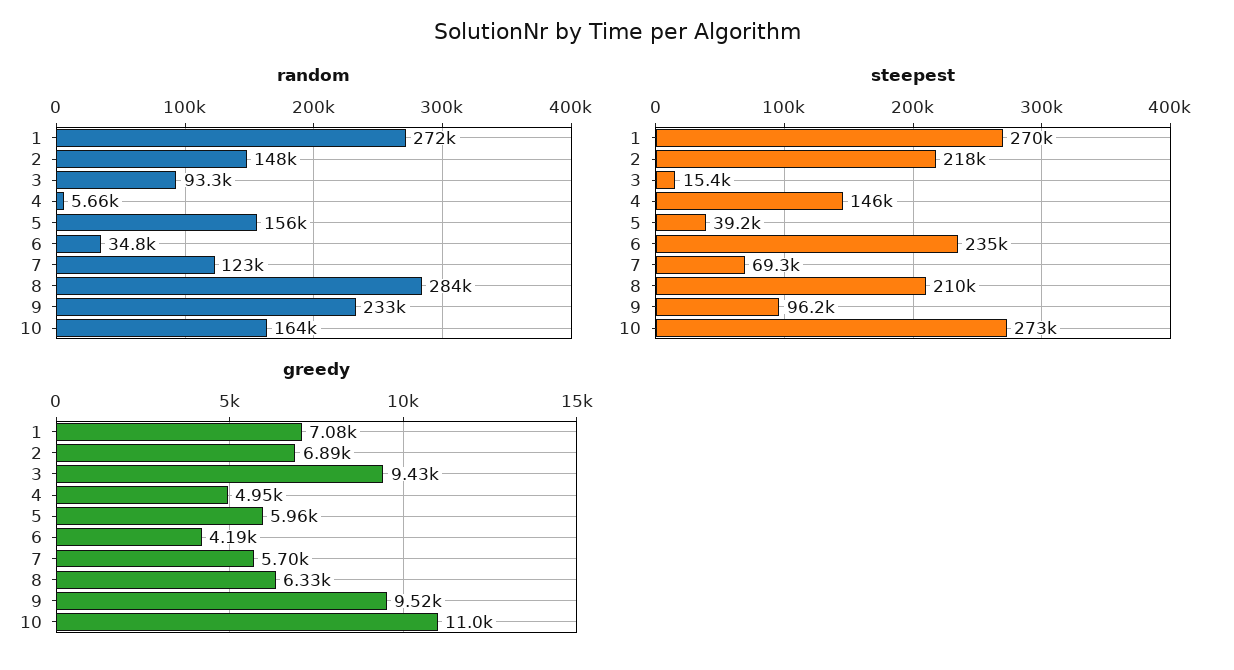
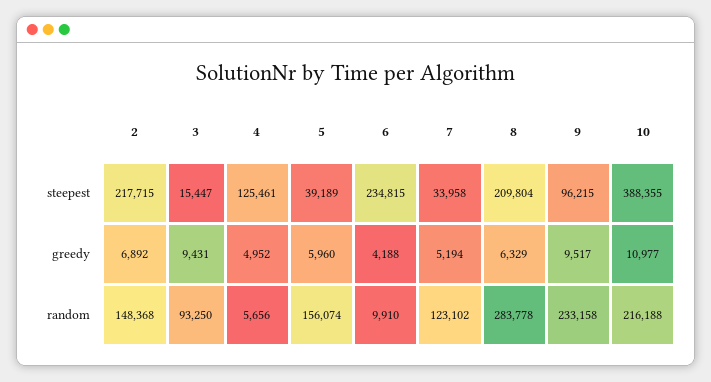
random, 1: 272000 -> none
random, 6: 34800 -> 9910
random, 10: 164000 -> 216188
steepest, 1: 270000 -> none
steepest, 4: 146000 -> 125461
steepest, 7: 69300 -> 33958
steepest, 10: 273000 -> 388355
greedy, 1: 7080 -> none
greedy, 7: 5700 -> 5194

